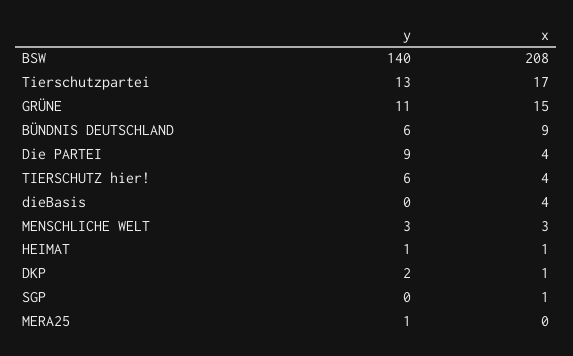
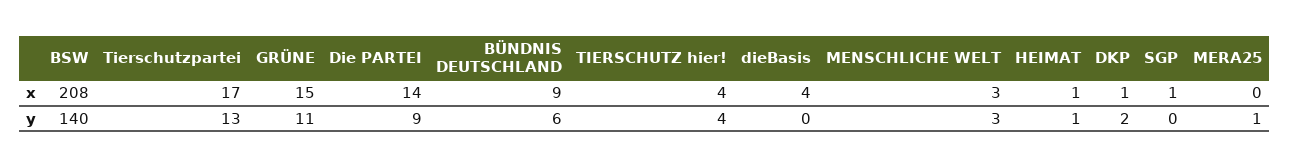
x, Die PARTEI: 4 -> 14
y, TIERSCHUTZ hier!: 6 -> 4

